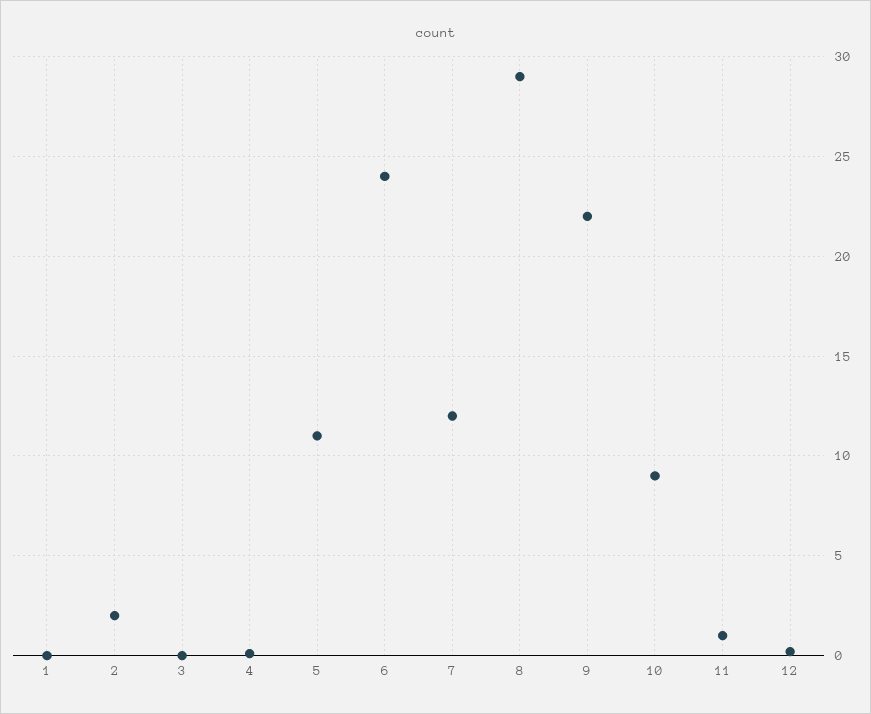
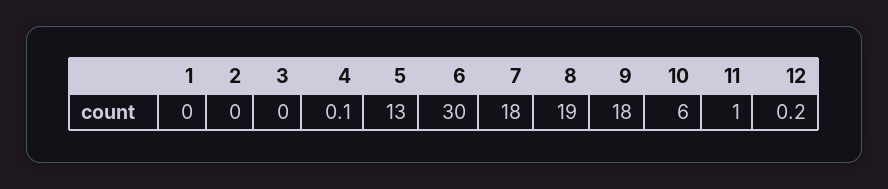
2: 2 -> 0
5: 11 -> 13
6: 24 -> 30
7: 12 -> 18
8: 29 -> 19
9: 22 -> 18
10: 9 -> 6

